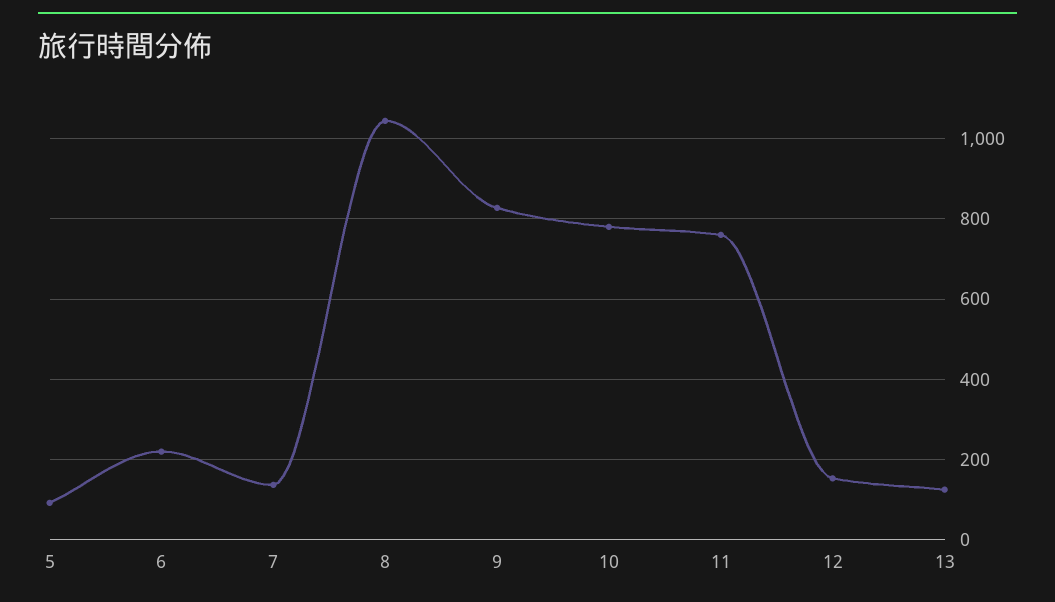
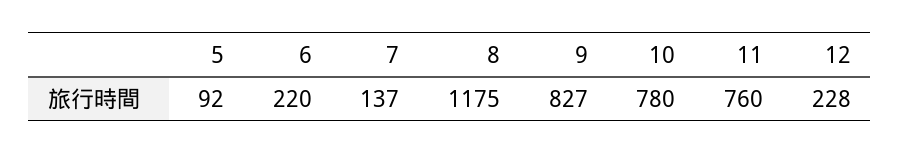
8: 1040 -> 1175
12: 160 -> 228
13: 120 -> none

